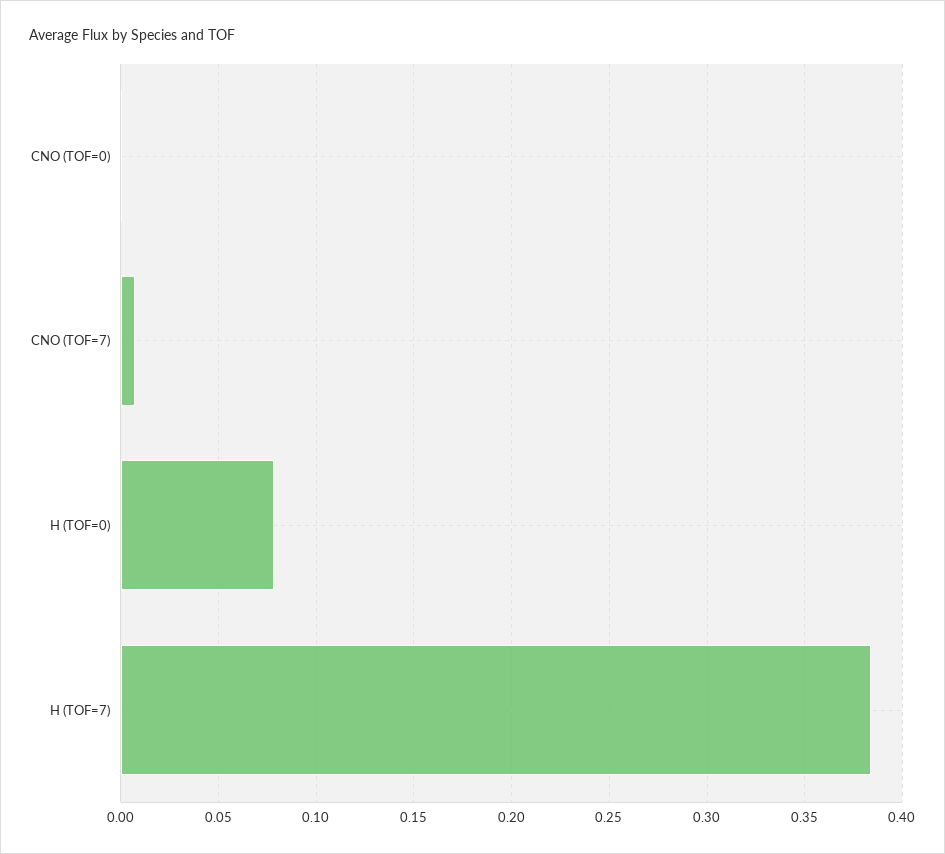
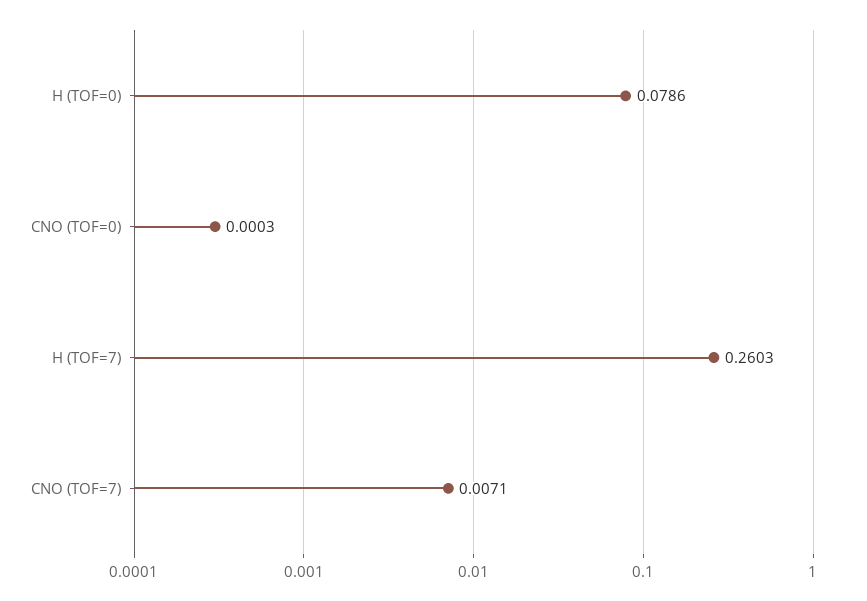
H (TOF=7): 0.385 -> 0.2603

